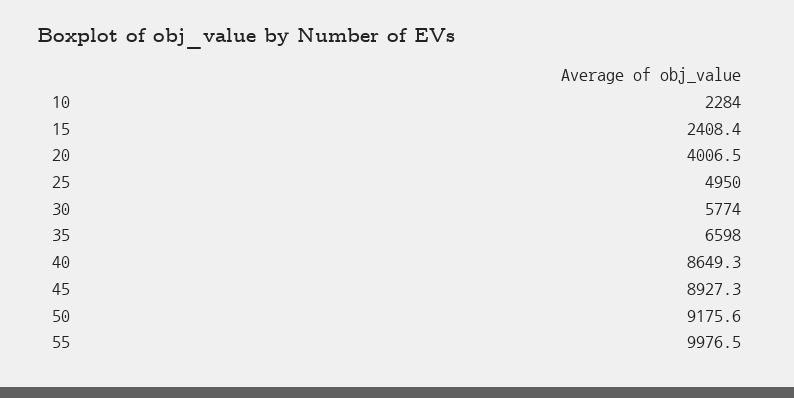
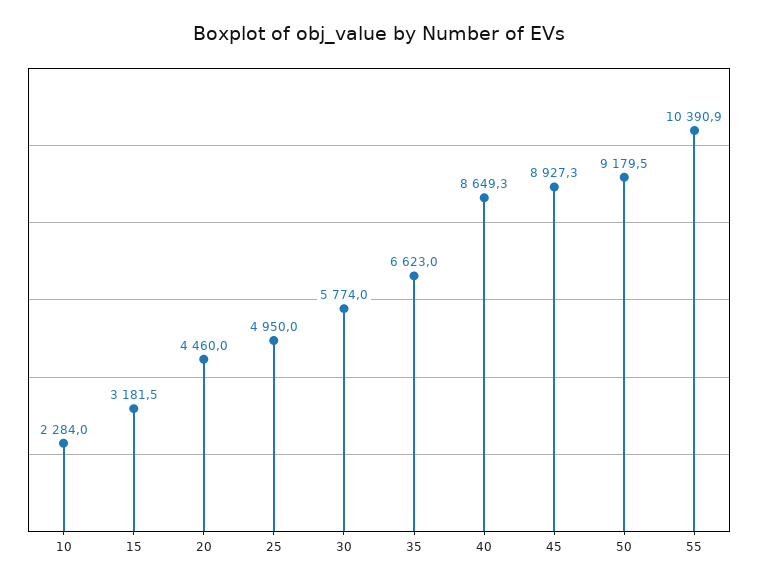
15: 2408.4 -> 3181.5
20: 4006.5 -> 4460
35: 6598 -> 6623
50: 9175.6 -> 9179.5
55: 9976.5 -> 10390.9

